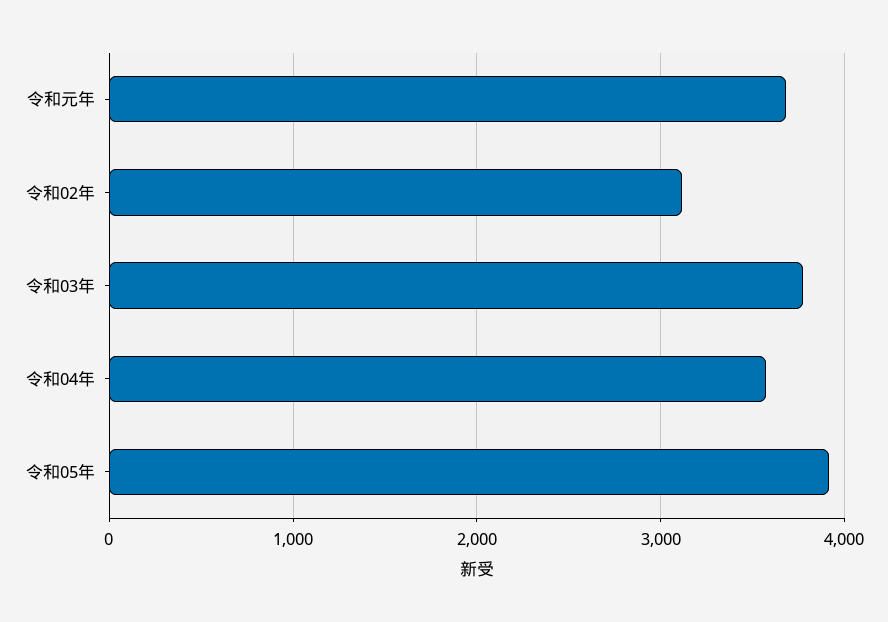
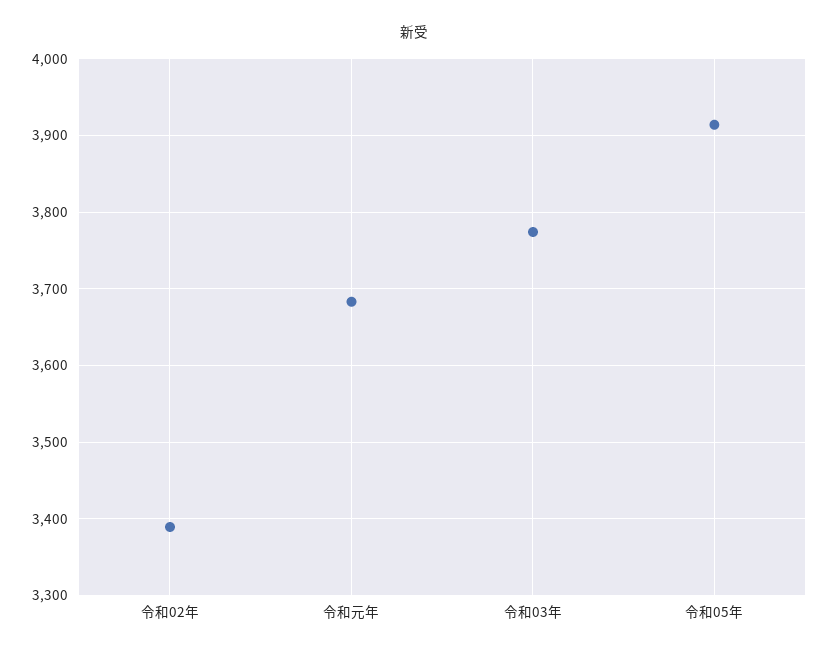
令和02年: 3100 -> 3390
令和04年: 3600 -> none

